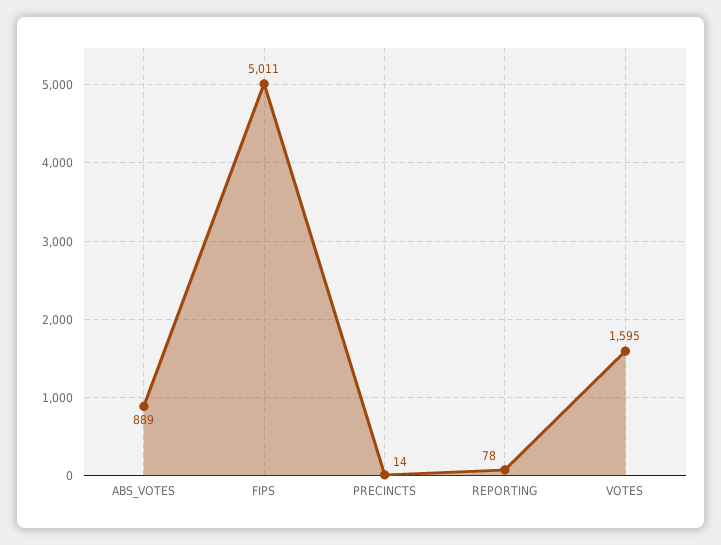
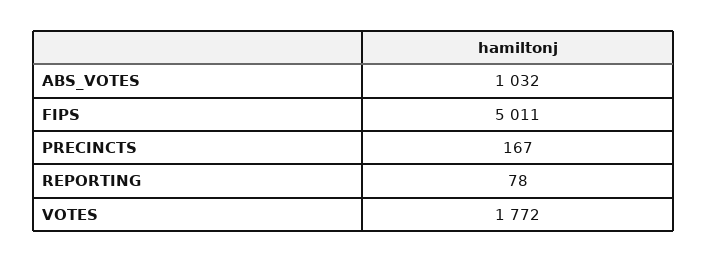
ABS_VOTES: 889 -> 1032
PRECINCTS: 14 -> 167
VOTES: 1595 -> 1772

